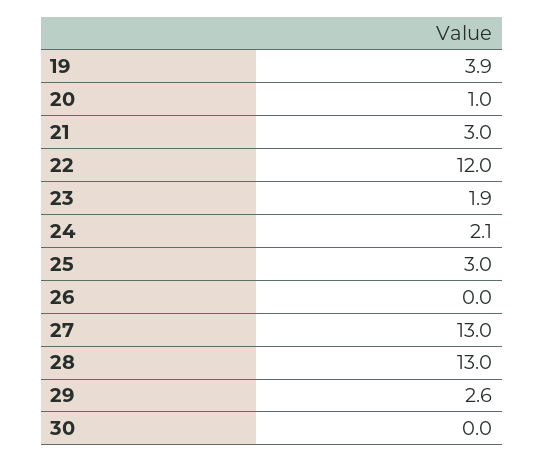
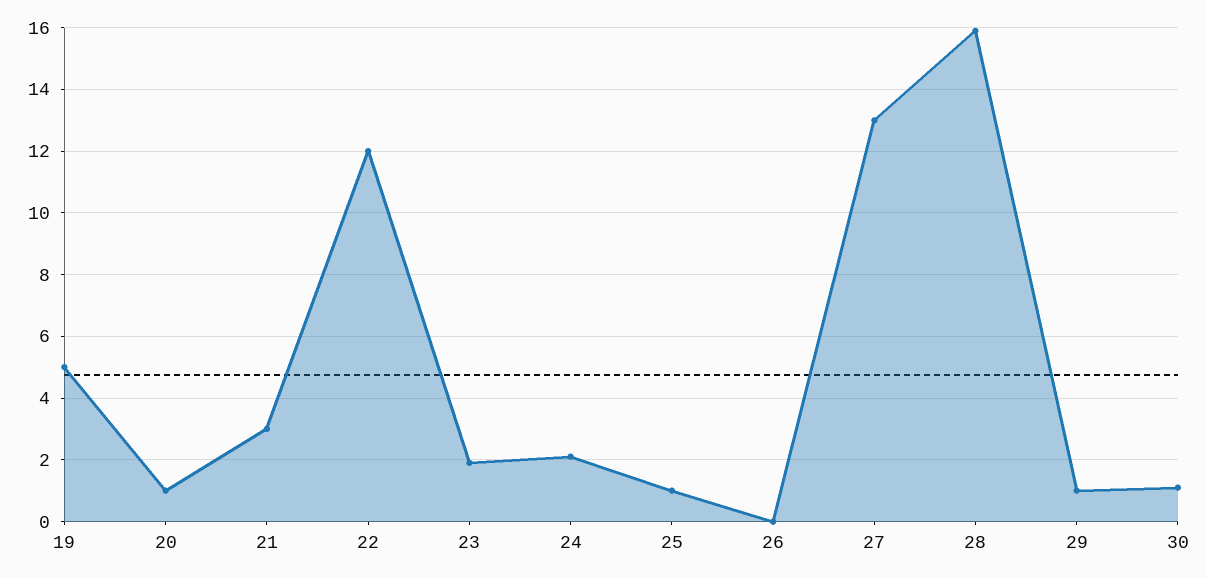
19: 3.9 -> 5
25: 3 -> 1
28: 13 -> 16
29: 2.6 -> 1
30: 0 -> 1

